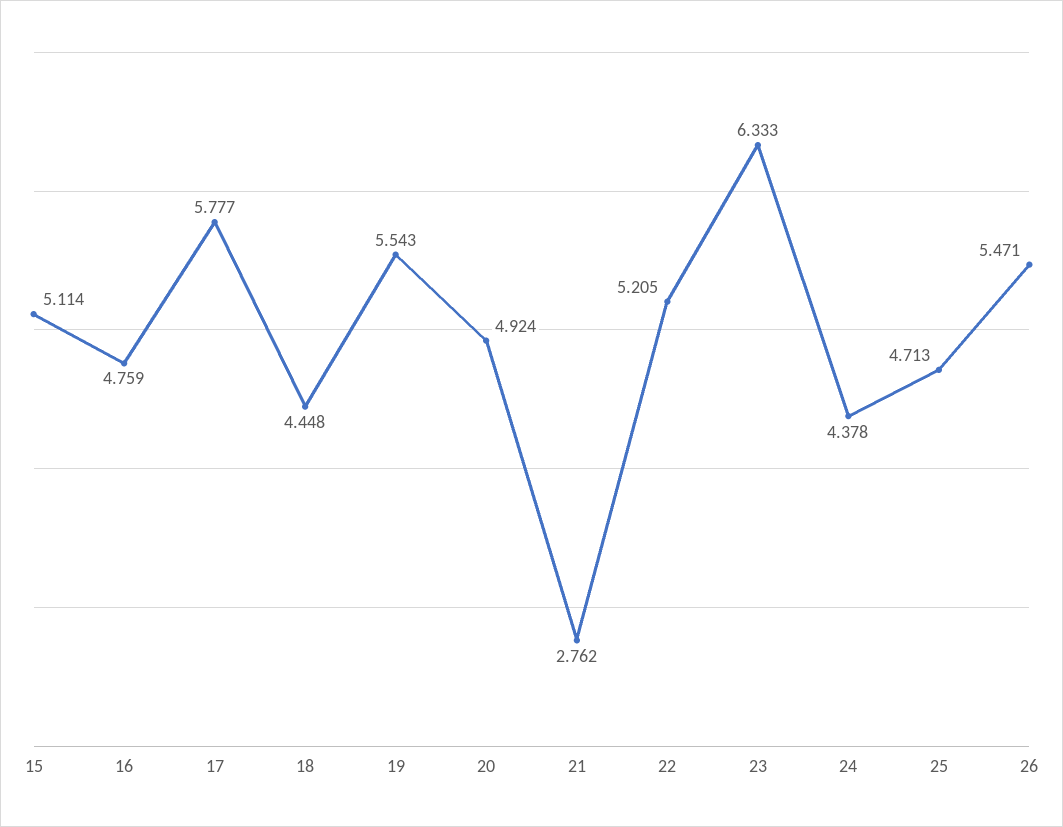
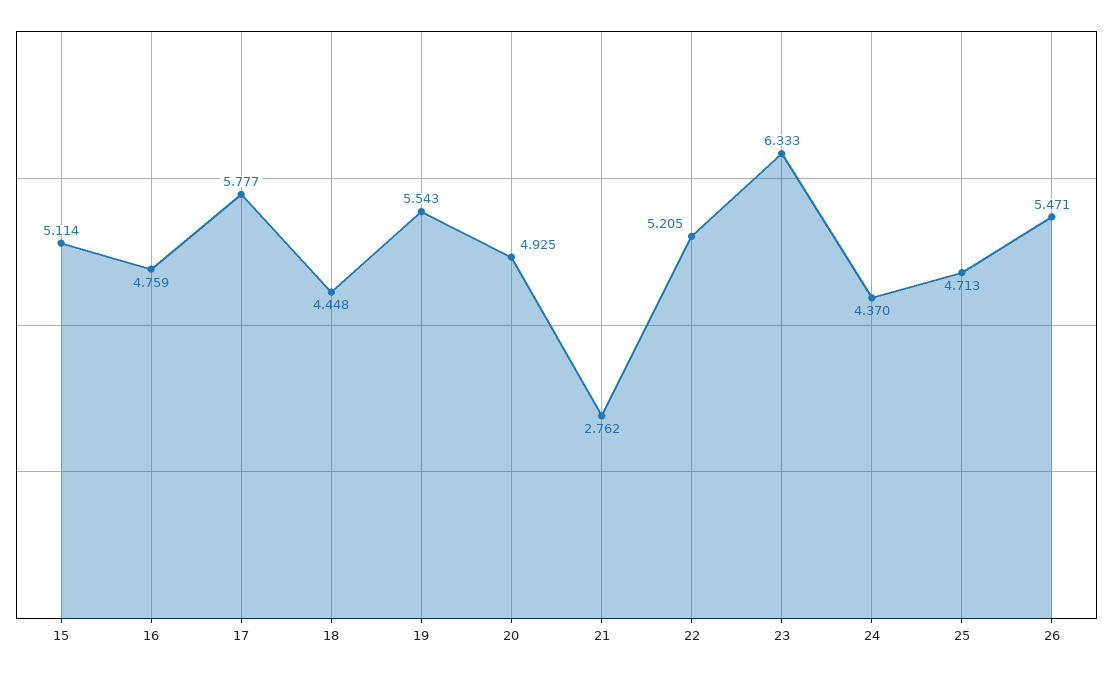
20: 4.924 -> 4.925
24: 4.378 -> 4.37

